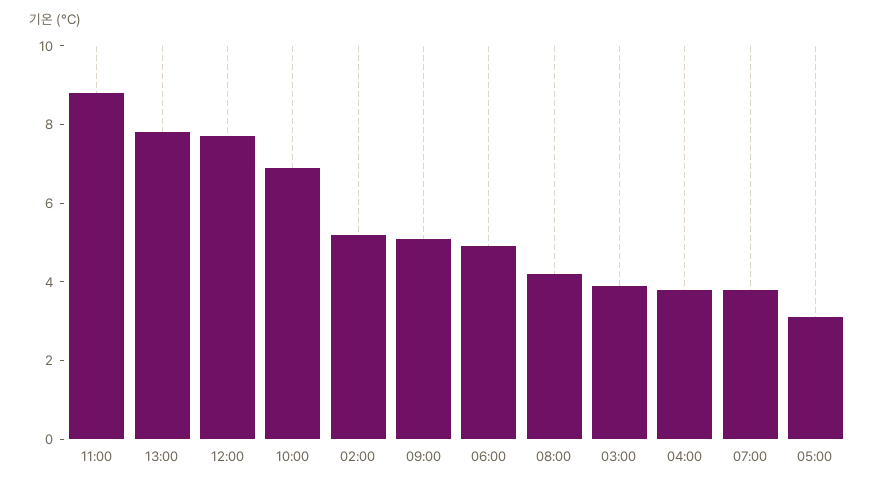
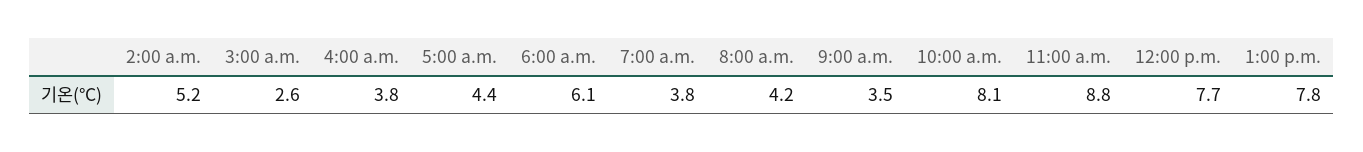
10:00: 7 -> 8.1
09:00: 5 -> 3.5
06:00: 5 -> 6.1
03:00: 4 -> 2.6
05:00: 3 -> 4.4

